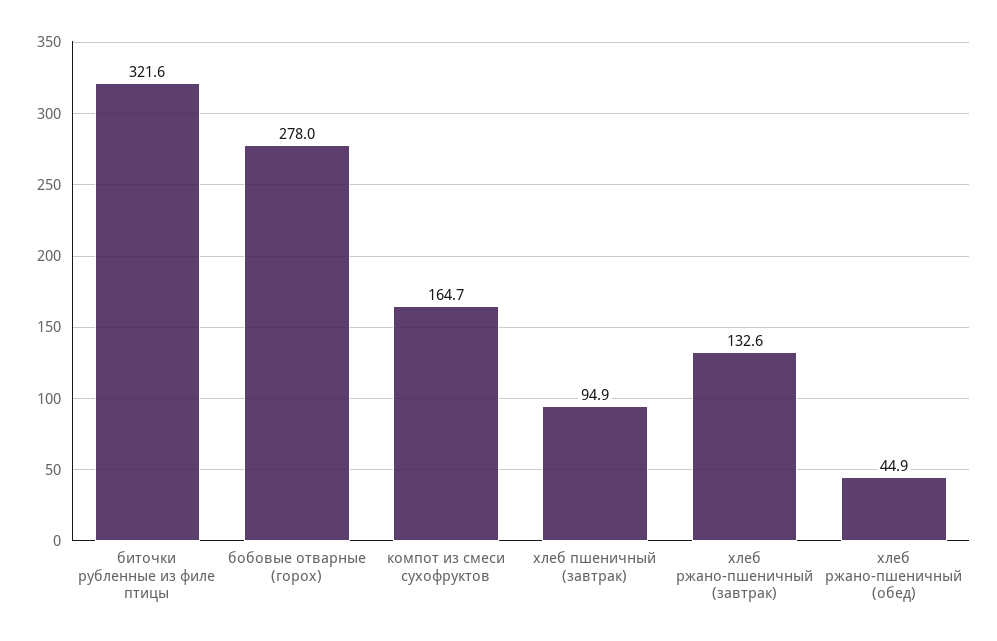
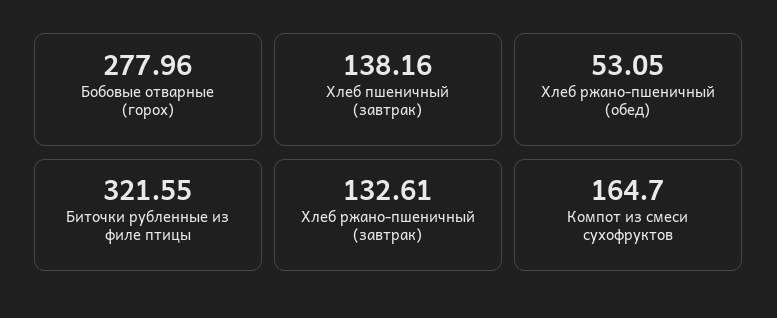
хлеб пшеничный (завтрак): 94.9 -> 138.16
хлеб ржано-пшеничный (обед): 44.9 -> 53.05

